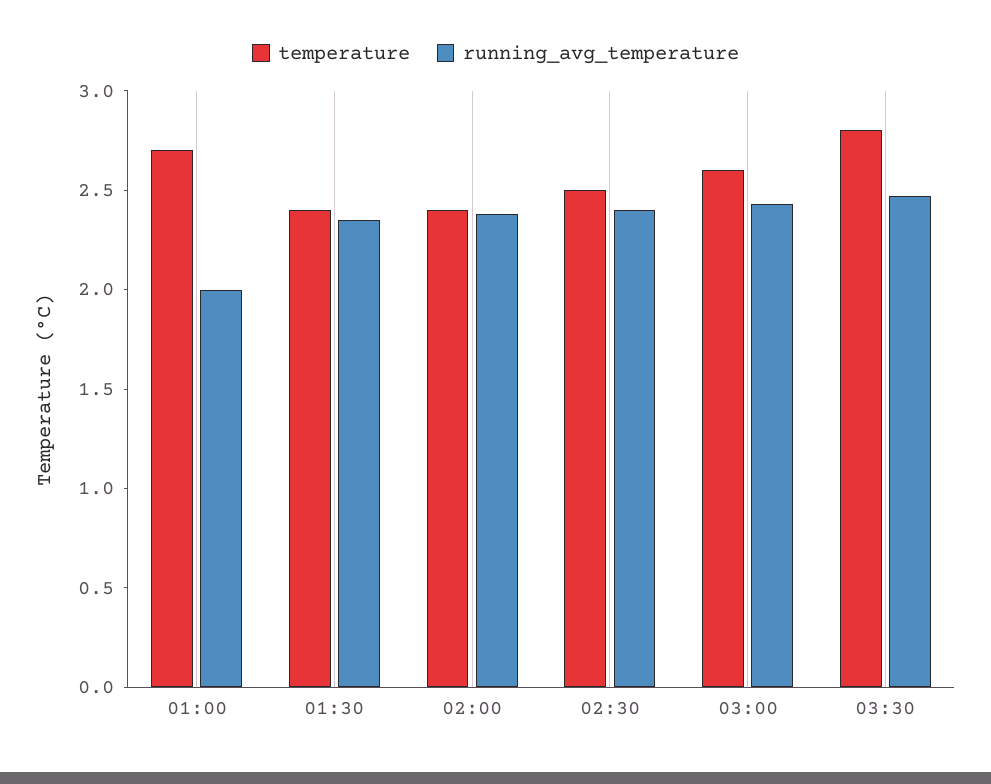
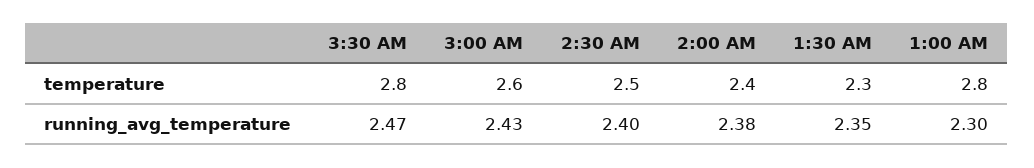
temperature, 01:00: 2.7 -> 2.8
running_avg_temperature, 01:00: 2 -> 2.3
temperature, 01:30: 2.4 -> 2.3

